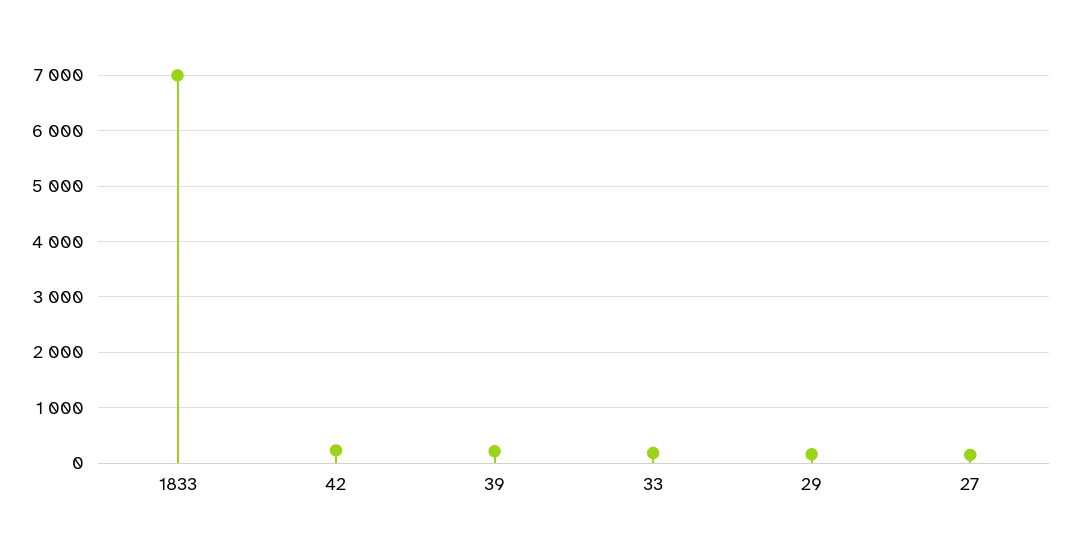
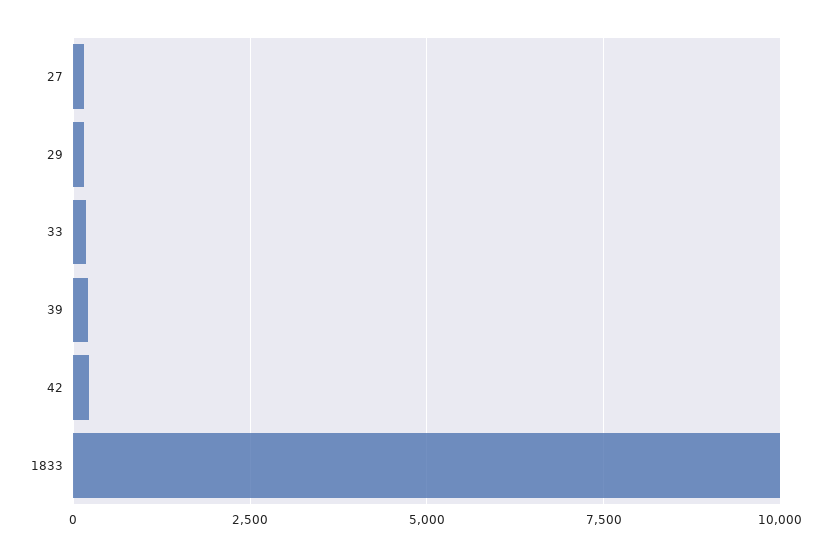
1833: 7000 -> 10000

